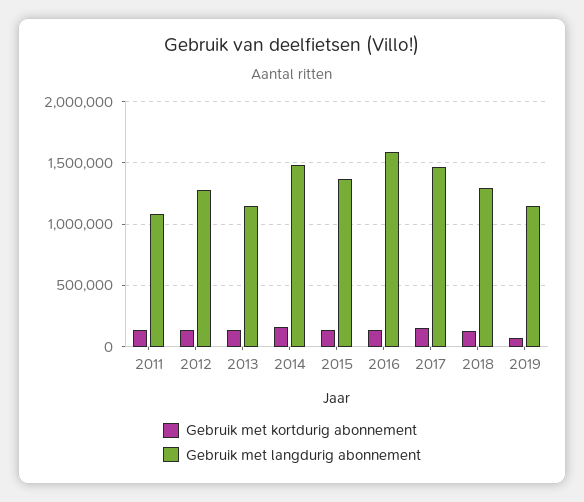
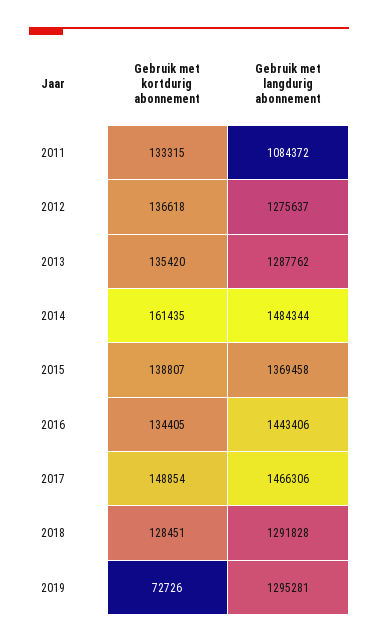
Gebruik met langdurig abonnement, 2013: 1150000 -> 1287762
Gebruik met langdurig abonnement, 2016: 1600000 -> 1443406
Gebruik met langdurig abonnement, 2019: 1150000 -> 1295281

